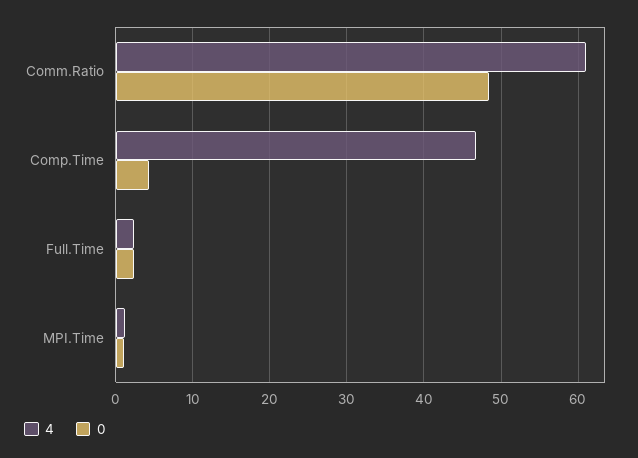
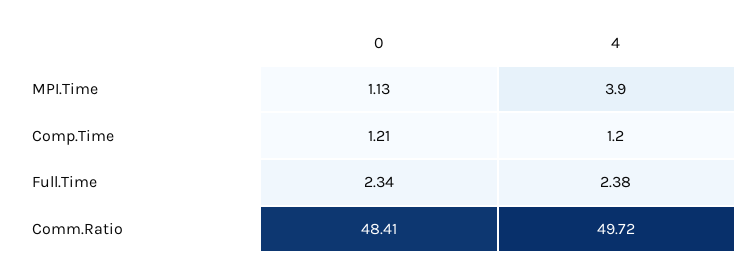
4, Comm.Ratio: 61 -> 49.72
4, Comp.Time: 47 -> 1.2
0, Comp.Time: 4 -> 1.21
4, MPI.Time: 1 -> 3.9

